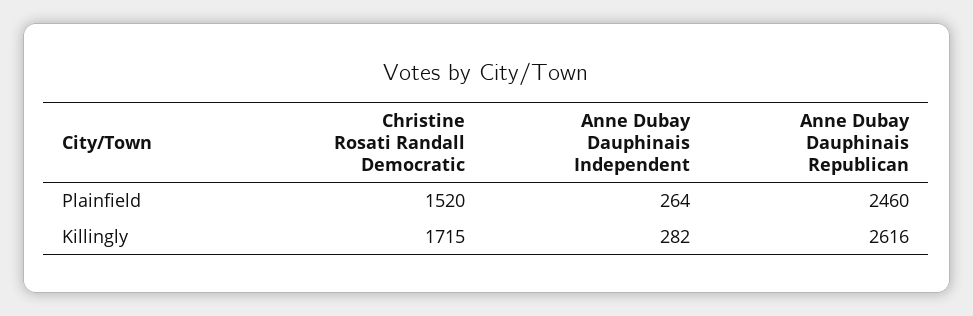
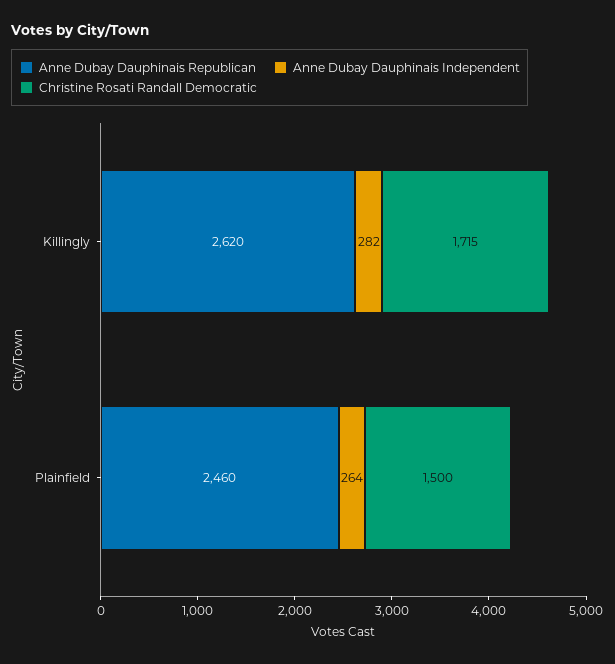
Christine Rosati Randall Democratic, Plainfield: 1520 -> 1500
Anne Dubay Dauphinais Republican, Killingly: 2616 -> 2620

